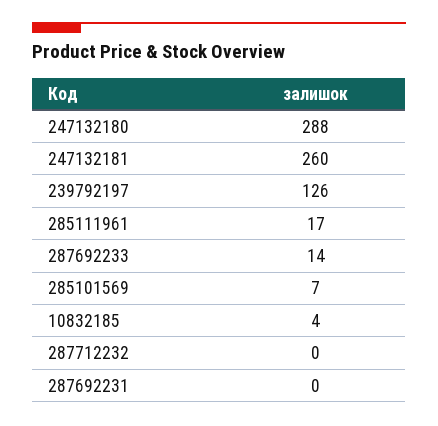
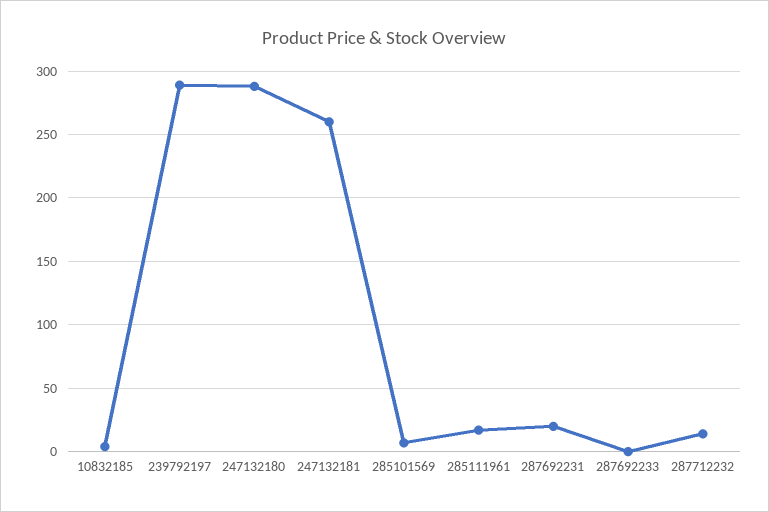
239792197: 126 -> 290
287692233: 14 -> 0
287712232: 0 -> 15
287692231: 0 -> 20

